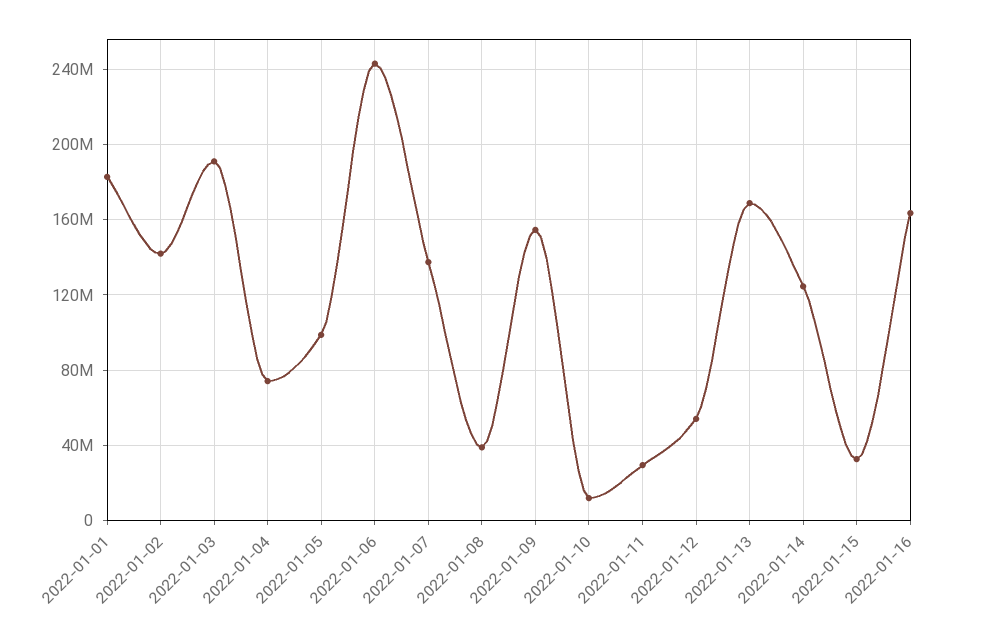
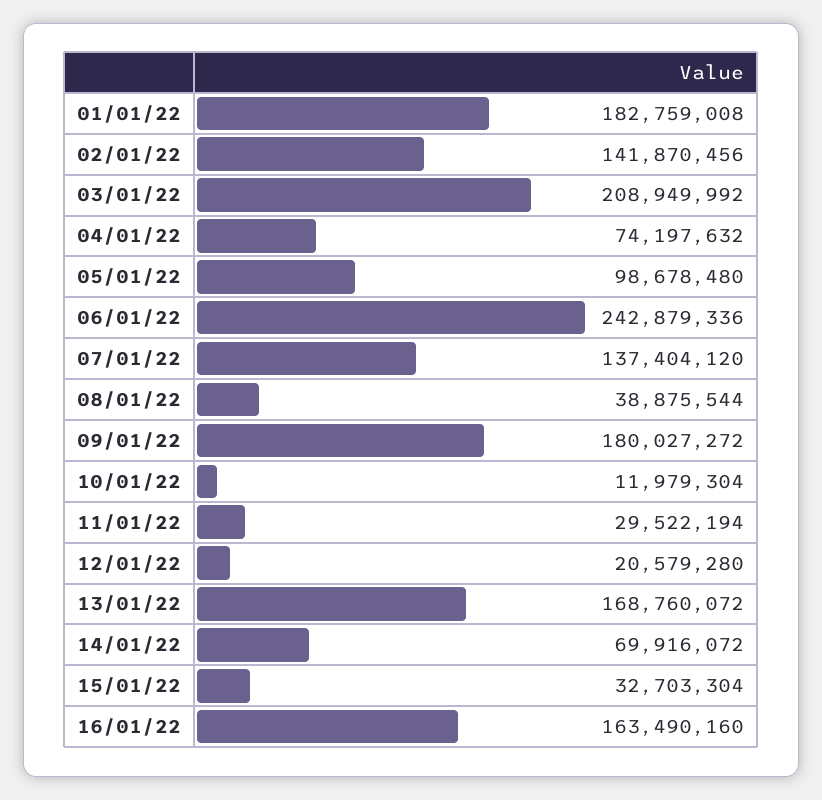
2022-01-03: 190000000 -> 208949992
2022-01-09: 155000000 -> 180027272
2022-01-12: 55000000 -> 20579280
2022-01-14: 125000000 -> 69916072

